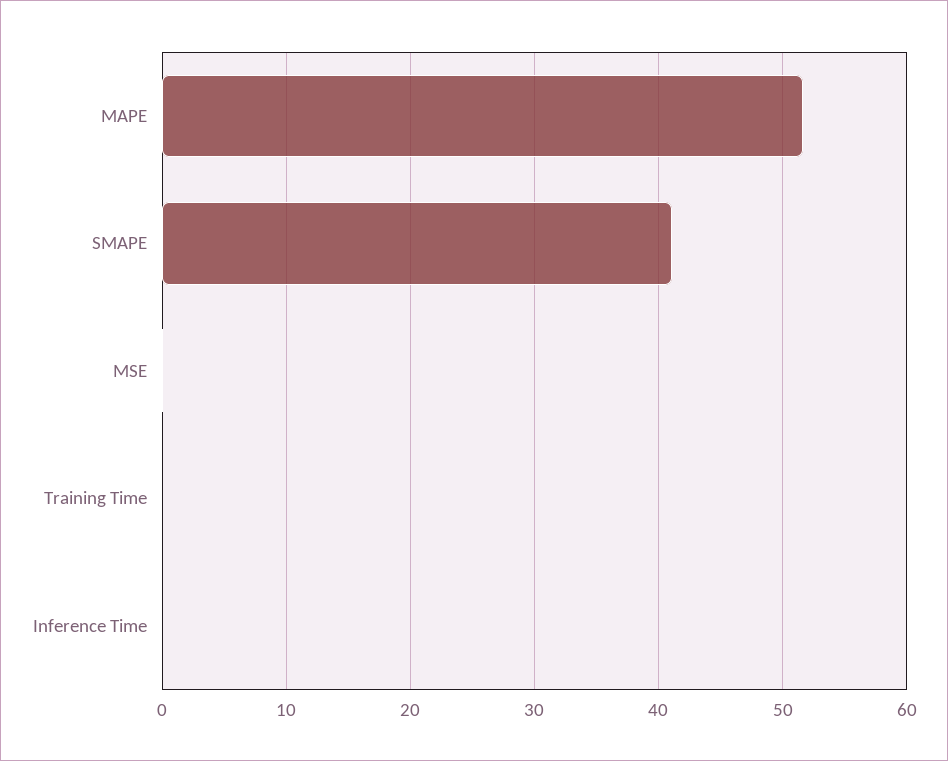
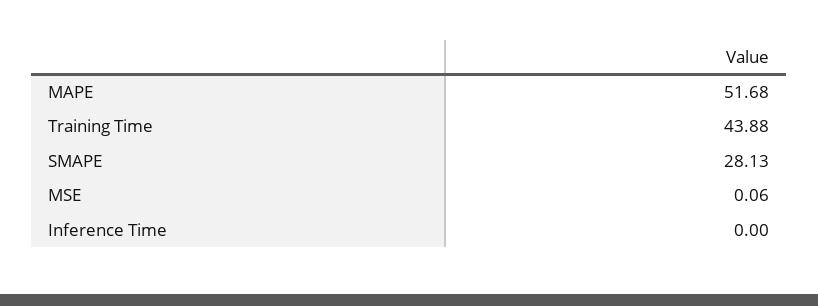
SMAPE: 41 -> 28.13
Training Time: 0 -> 43.88

